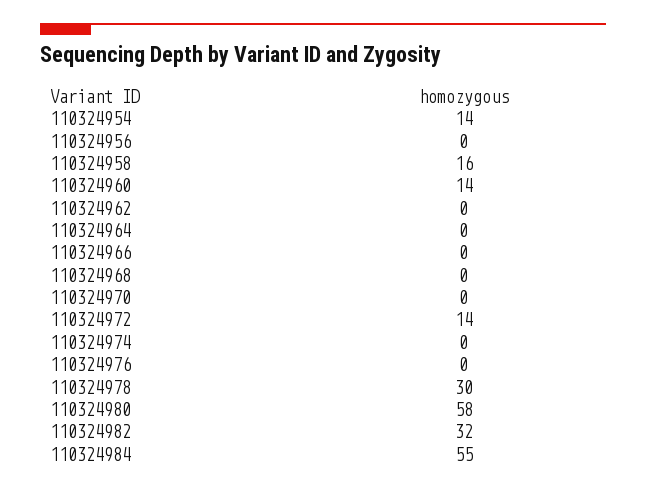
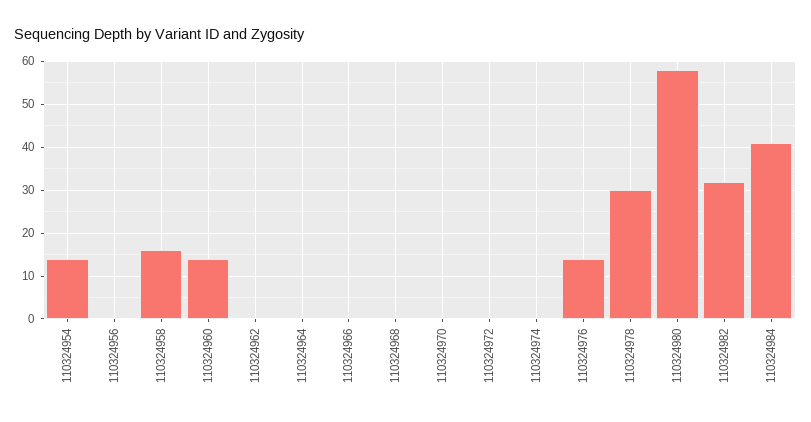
110324972: 14 -> 0
110324976: 0 -> 15
110324984: 55 -> 40

